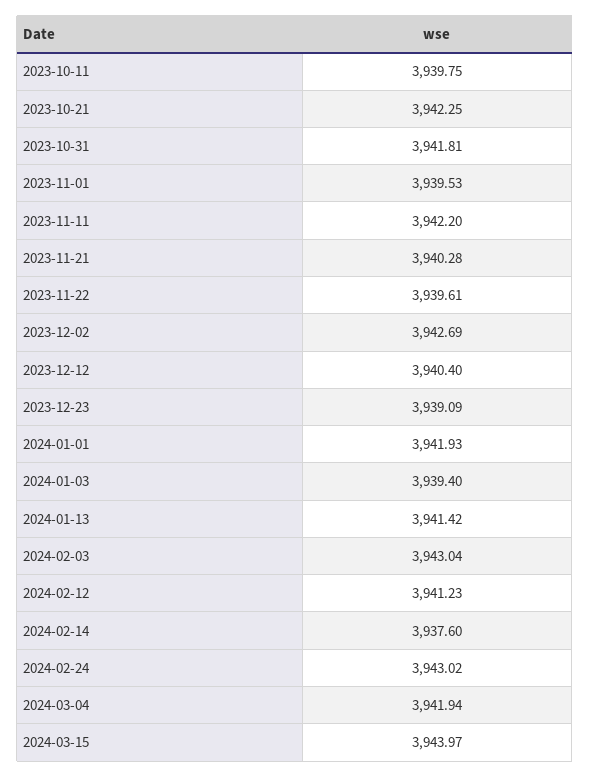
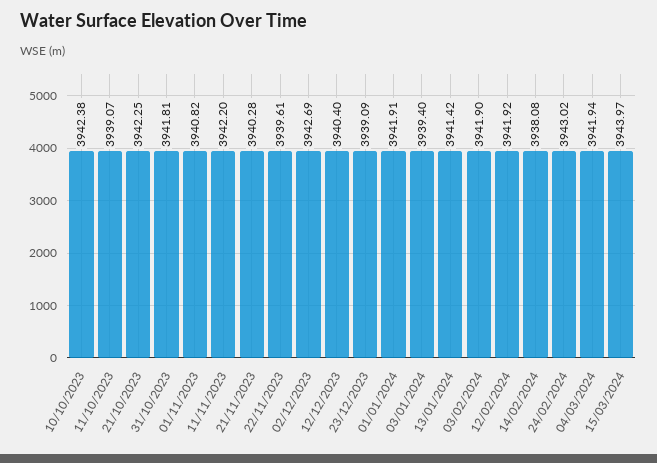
2023-10-11: 3939.75 -> 3939.07
2023-11-01: 3939.53 -> 3940.82
2024-01-01: 3941.93 -> 3941.91
2024-02-03: 3943.04 -> 3941.9
2024-02-12: 3941.23 -> 3941.92
2024-02-14: 3937.6 -> 3938.08
10/10/2023: none -> 3942.38

